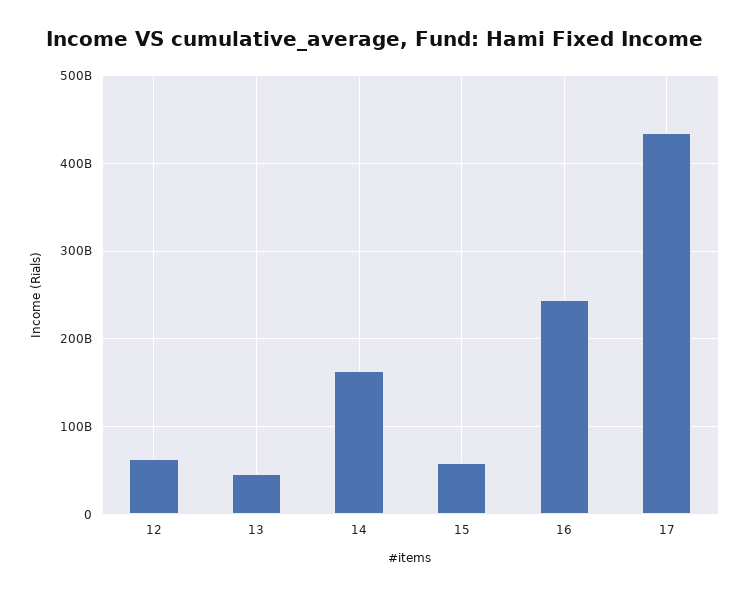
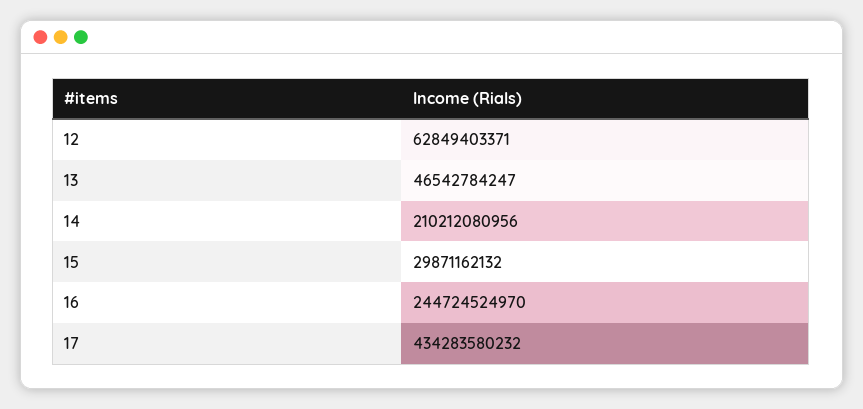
14: 160000000000 -> 210212080956
15: 60000000000 -> 29871162132

